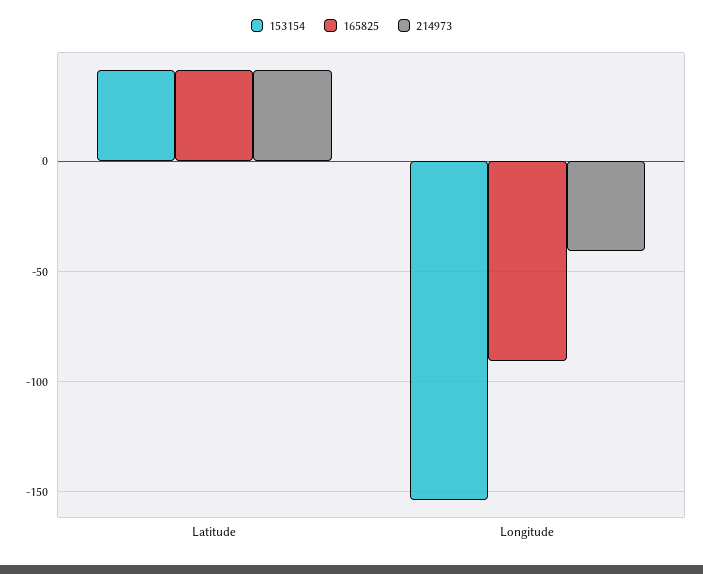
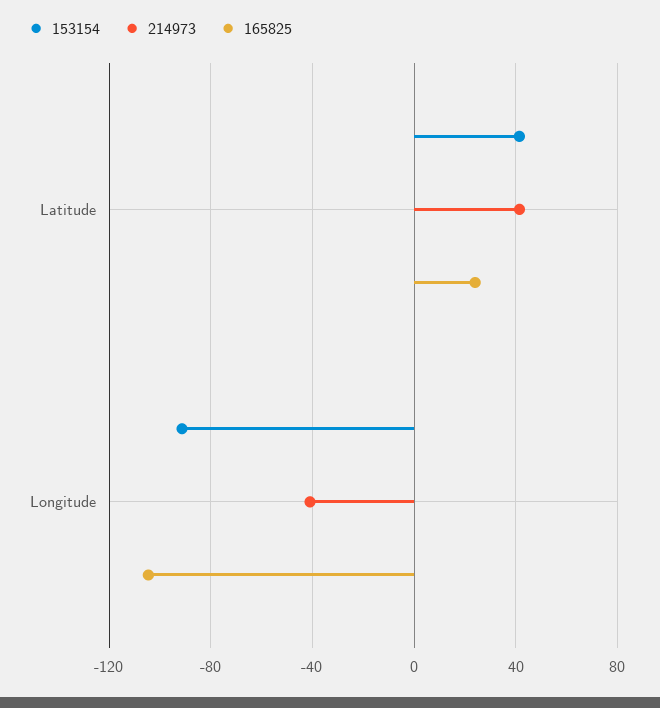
165825, Latitude: 40 -> 25
153154, Longitude: -155 -> -90
165825, Longitude: -90 -> -105

